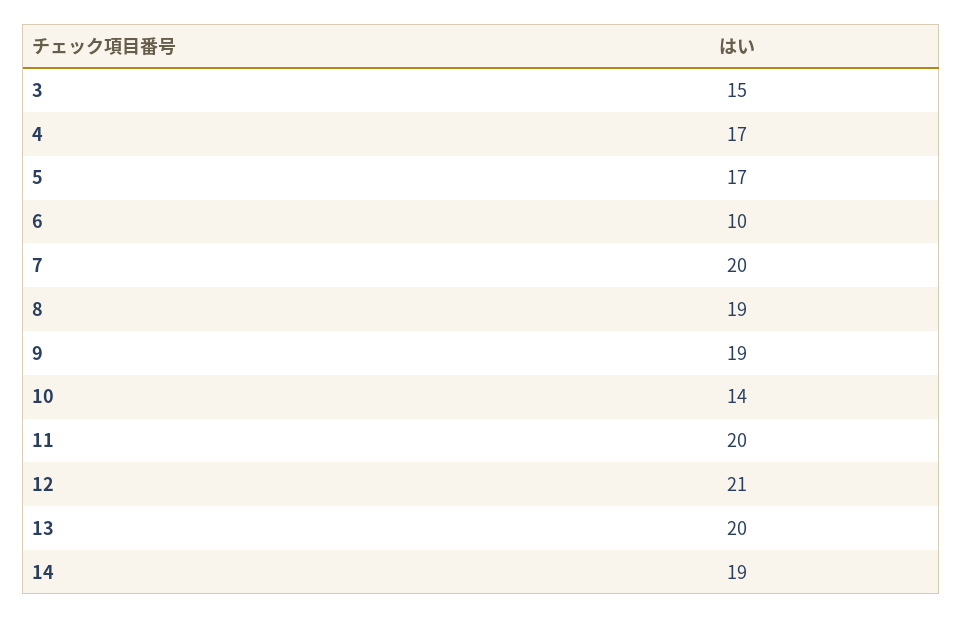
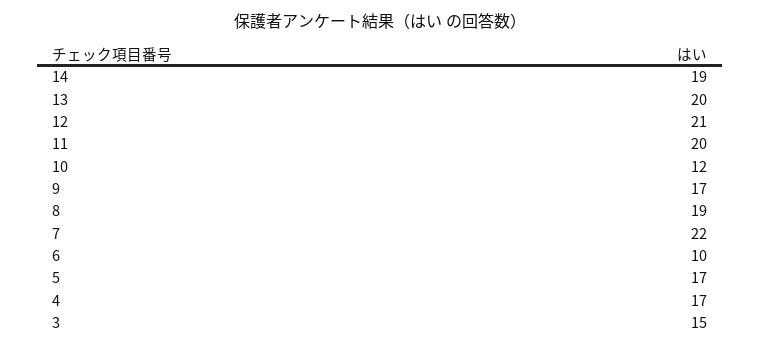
7: 20 -> 22
9: 19 -> 17
10: 14 -> 12

